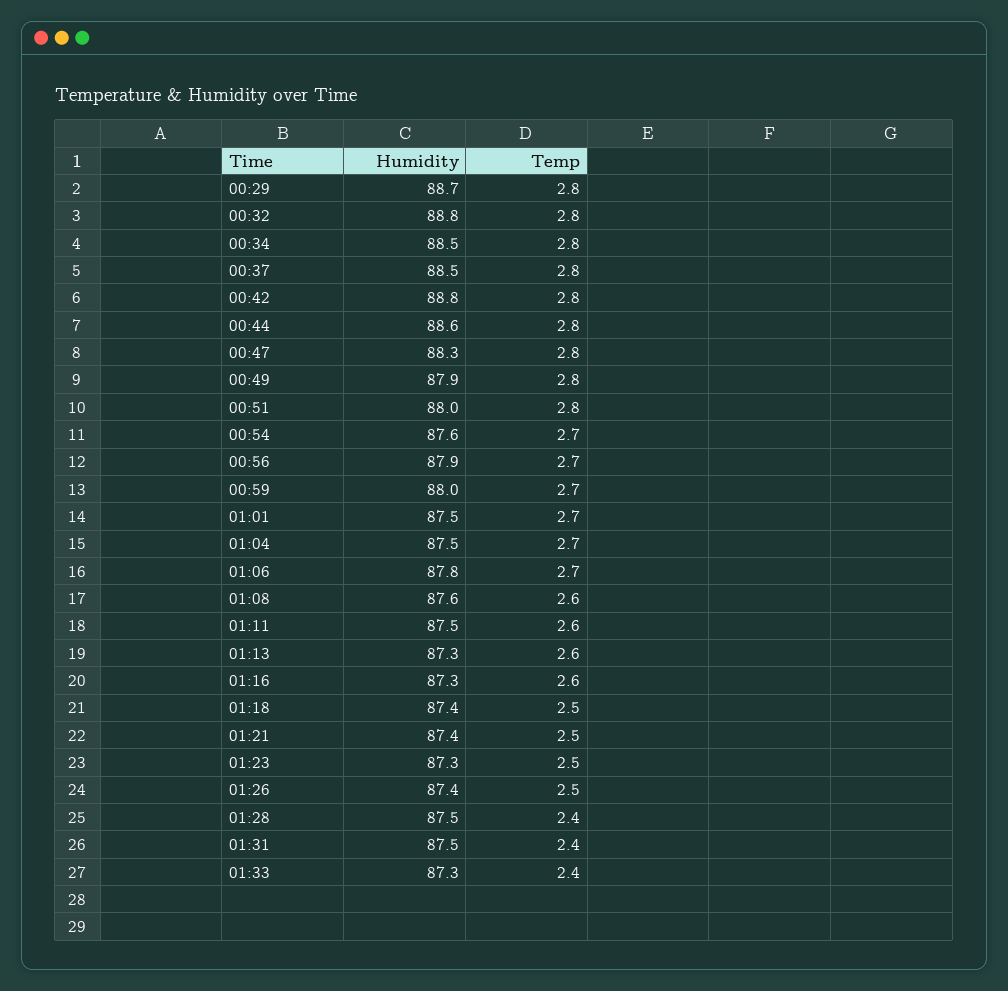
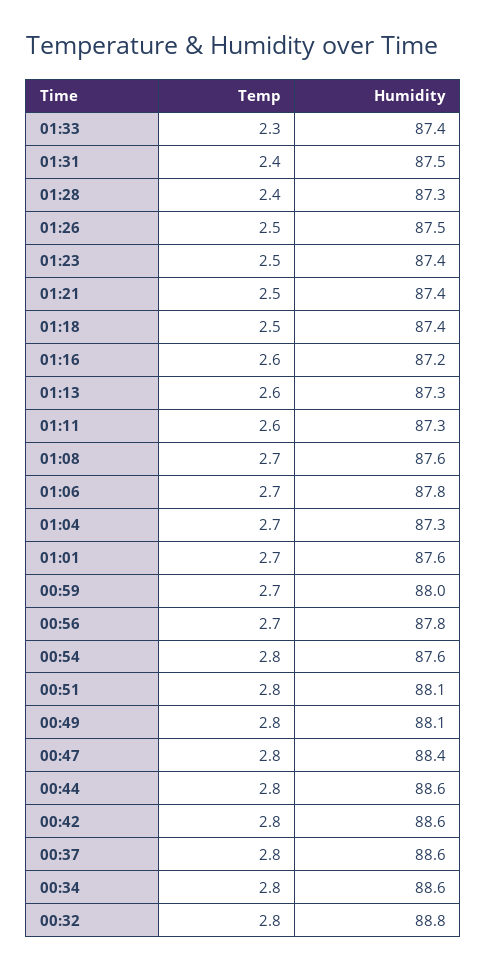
Humidity, 00:29: 88.7 -> none
Temp, 00:29: 2.8 -> none
Humidity, 00:34: 88.5 -> 88.6
Humidity, 00:37: 88.5 -> 88.6
Humidity, 00:42: 88.8 -> 88.6
Humidity, 00:47: 88.3 -> 88.4
Humidity, 00:49: 87.9 -> 88.1
Humidity, 00:51: 88 -> 88.1
Temp, 00:54: 2.7 -> 2.8
Humidity, 00:56: 87.9 -> 87.8
Humidity, 01:01: 87.5 -> 87.6
Humidity, 01:04: 87.5 -> 87.3
Temp, 01:08: 2.6 -> 2.7
Humidity, 01:11: 87.5 -> 87.3
Humidity, 01:16: 87.3 -> 87.2
Humidity, 01:23: 87.3 -> 87.4
Humidity, 01:26: 87.4 -> 87.5
Humidity, 01:28: 87.5 -> 87.3
Humidity, 01:33: 87.3 -> 87.4
Temp, 01:33: 2.4 -> 2.3

